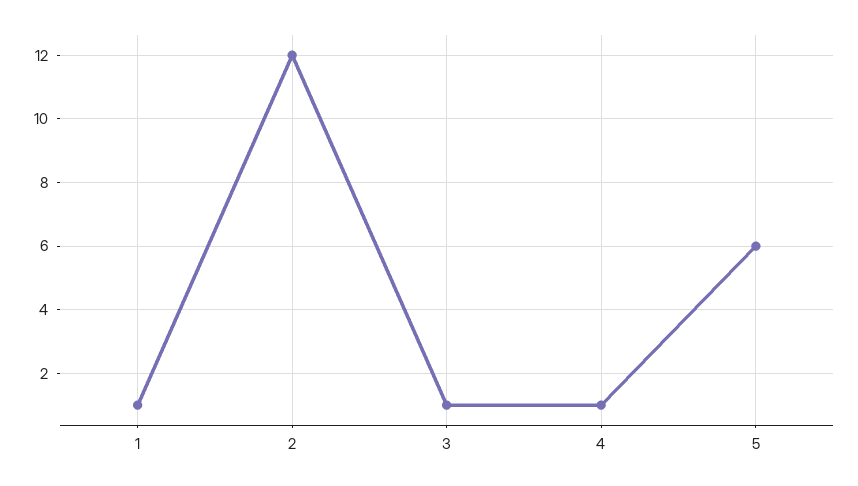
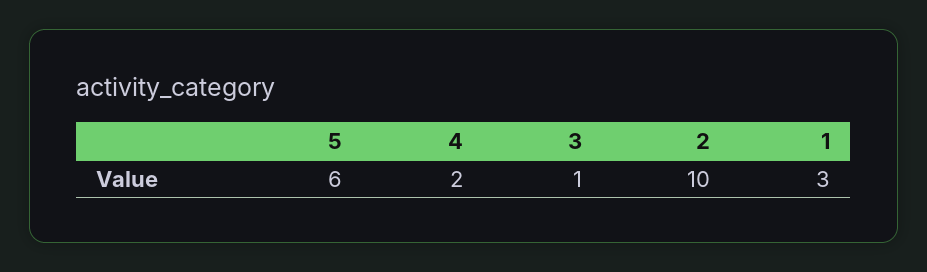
1: 1 -> 3
2: 12 -> 10
4: 1 -> 2

